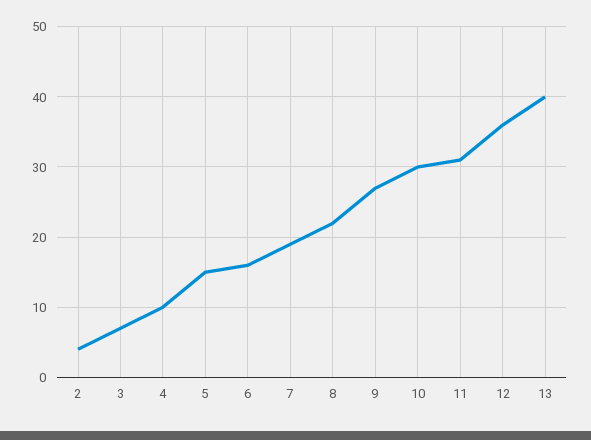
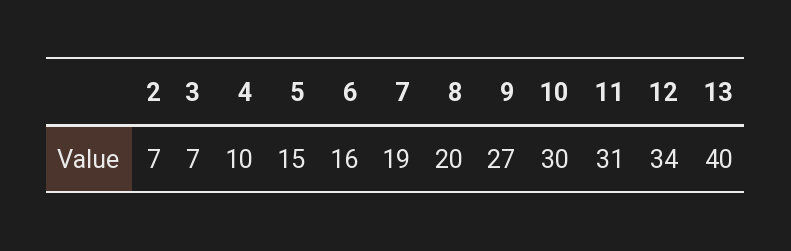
2: 4 -> 7
8: 22 -> 20
12: 36 -> 34

